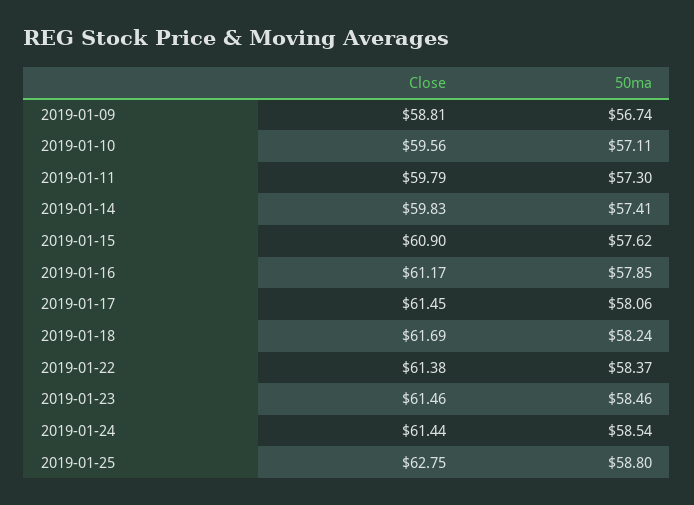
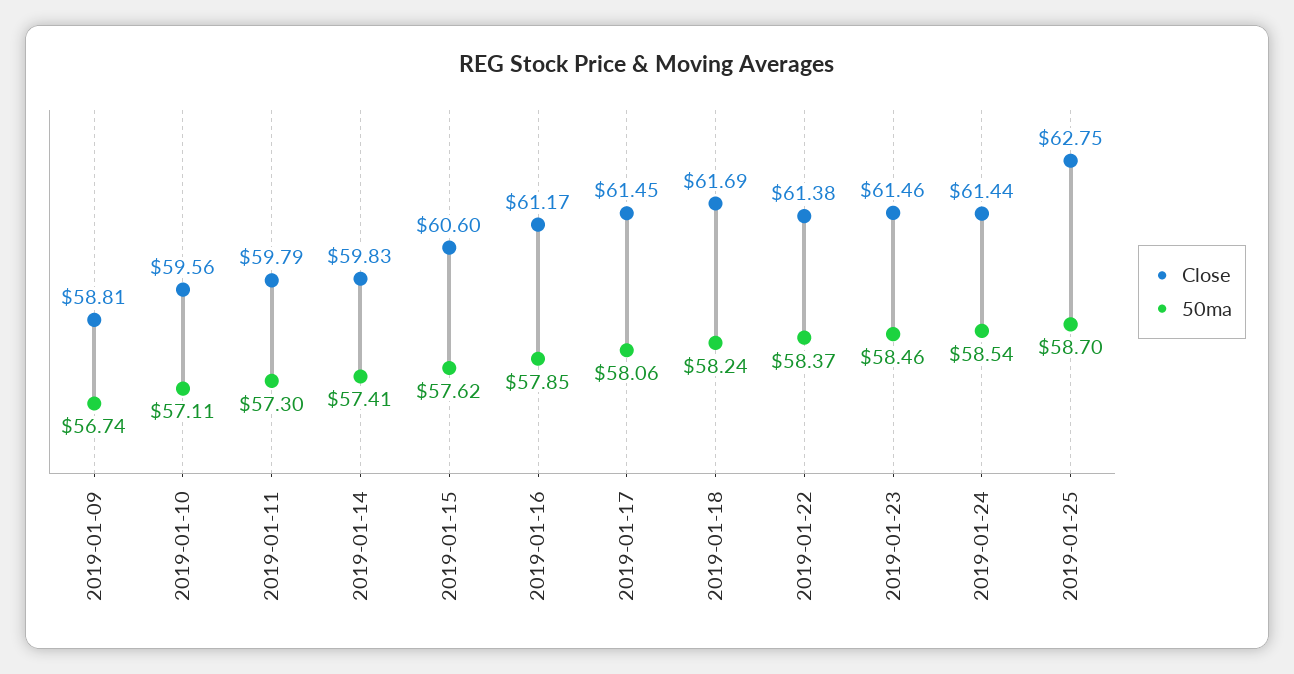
Close, 2019-01-15: 60.9 -> 60.6
50ma, 2019-01-25: 58.8 -> 58.7

